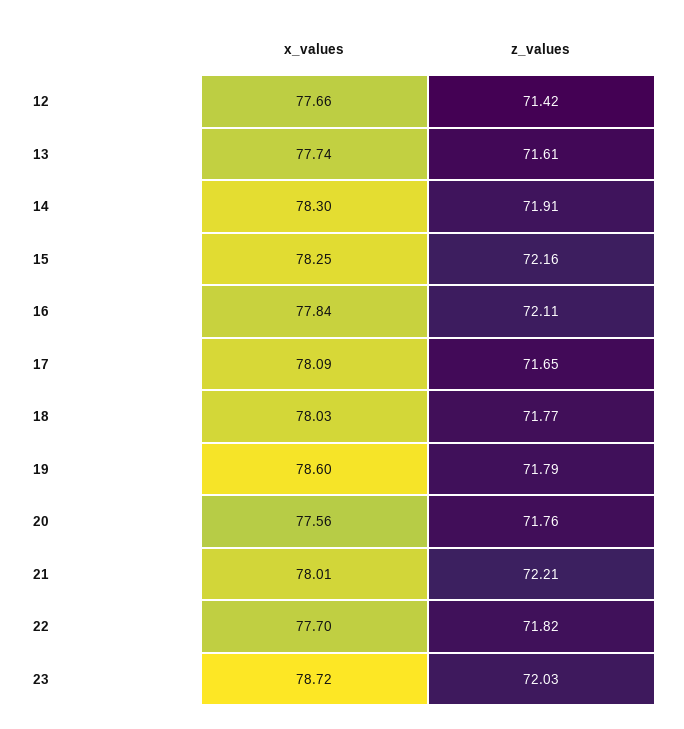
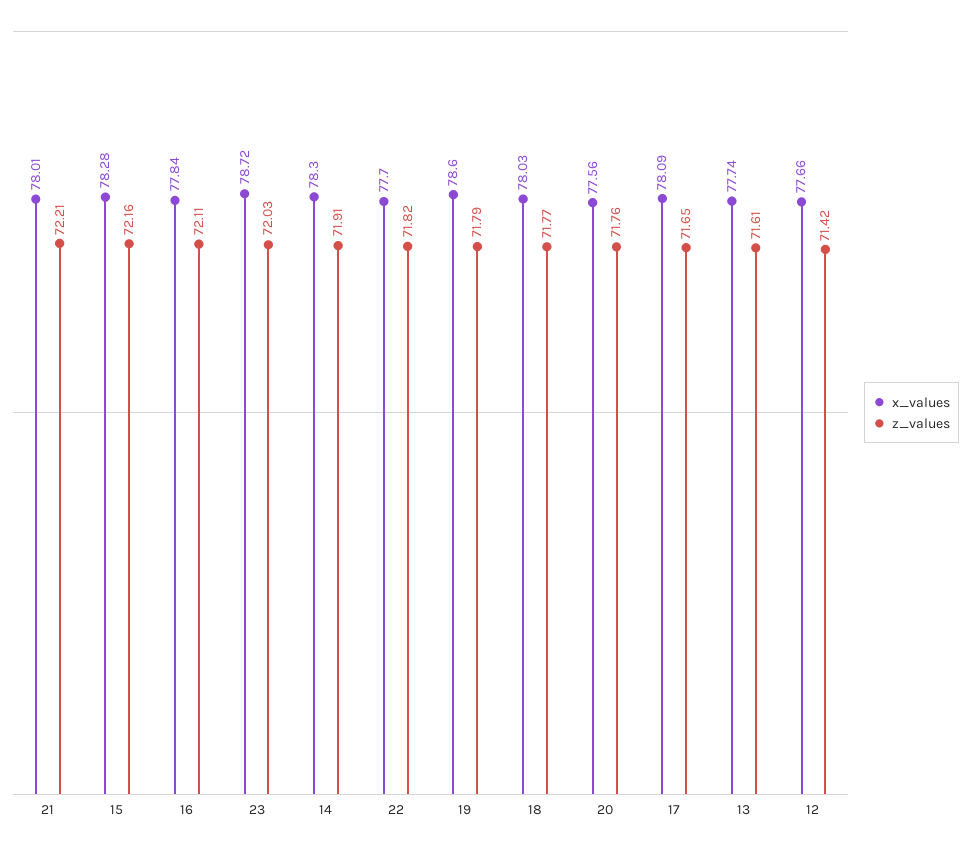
x_values, 15: 78.25 -> 78.28

